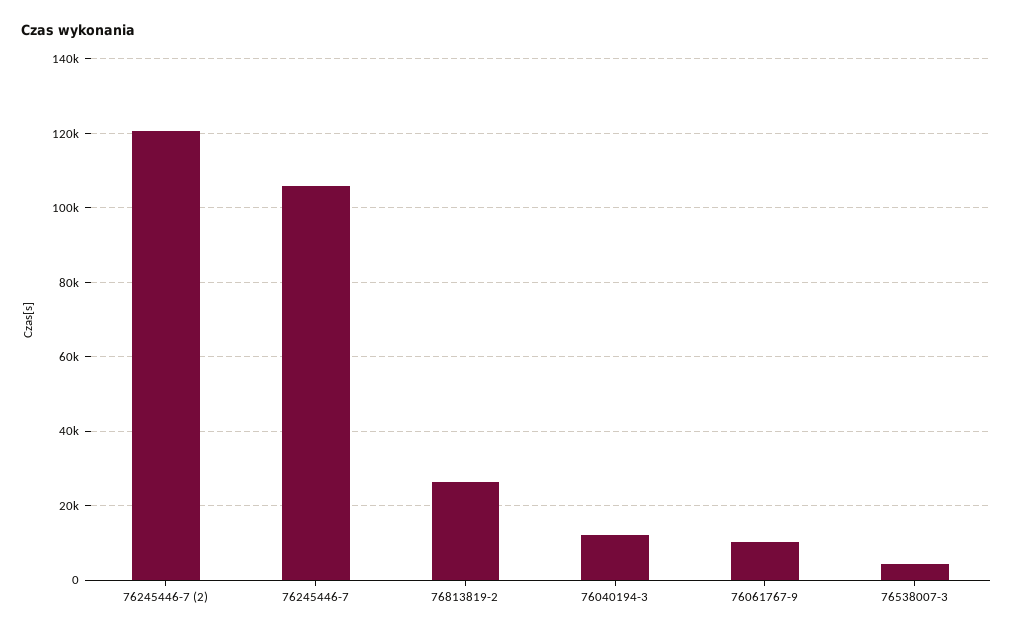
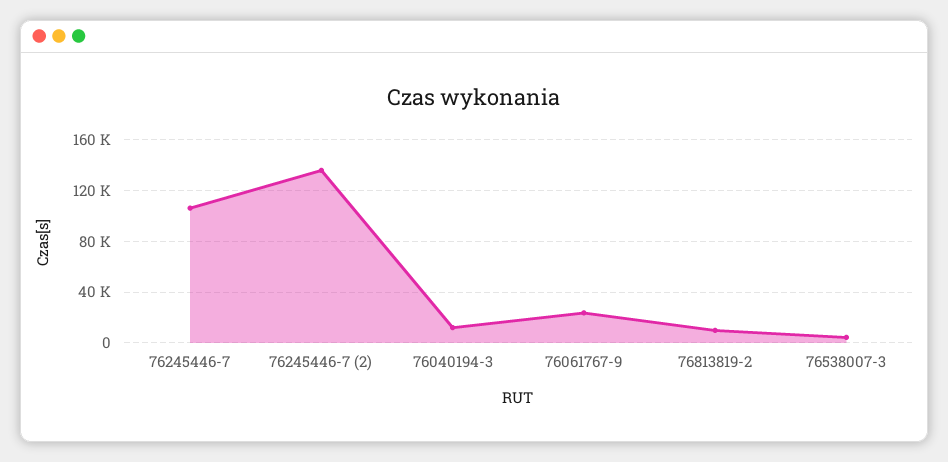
76245446-7 (2): 120000 -> 135000
76813819-2: 26000 -> 10000
76061767-9: 10000 -> 25000

